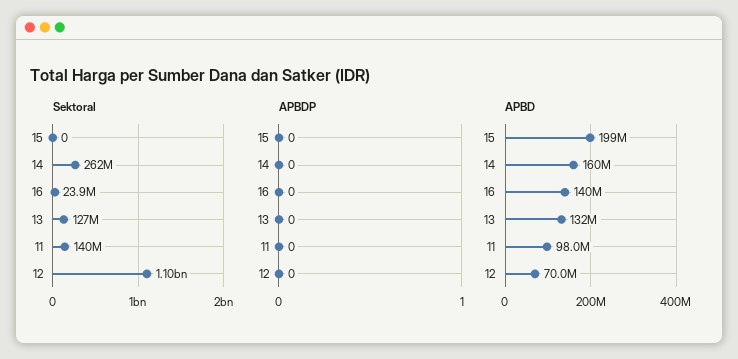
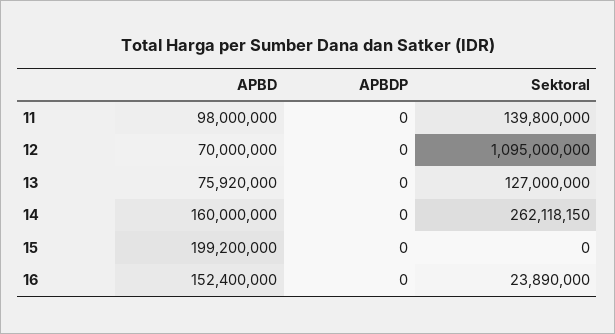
APBD, 16: 140000000 -> 152400000
APBD, 13: 132000000 -> 75920000

